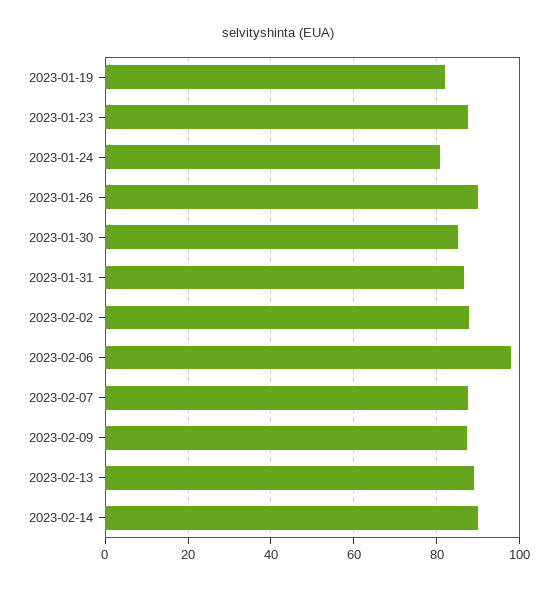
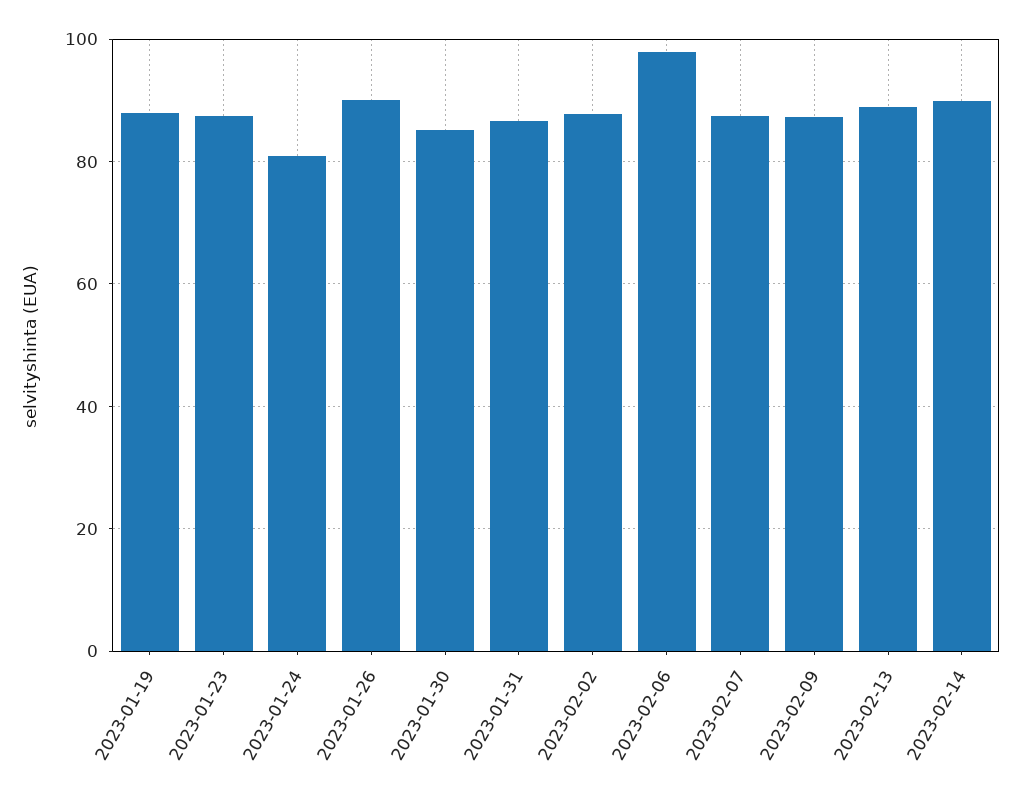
2023-01-19: 82 -> 88

